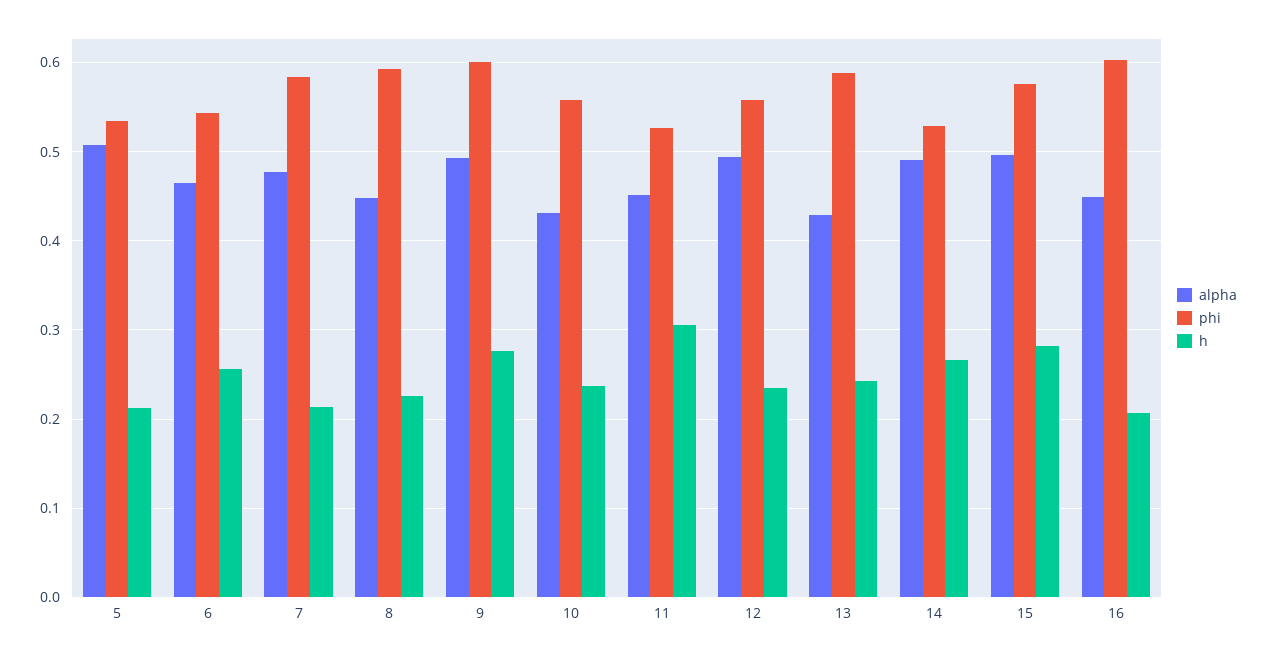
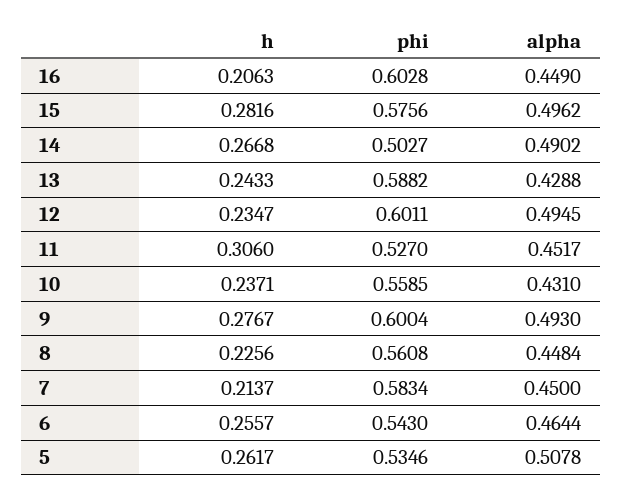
h, 5: 0.21 -> 0.2617
alpha, 7: 0.48 -> 0.45
phi, 8: 0.59 -> 0.5608
phi, 12: 0.56 -> 0.6011
phi, 14: 0.53 -> 0.5027

